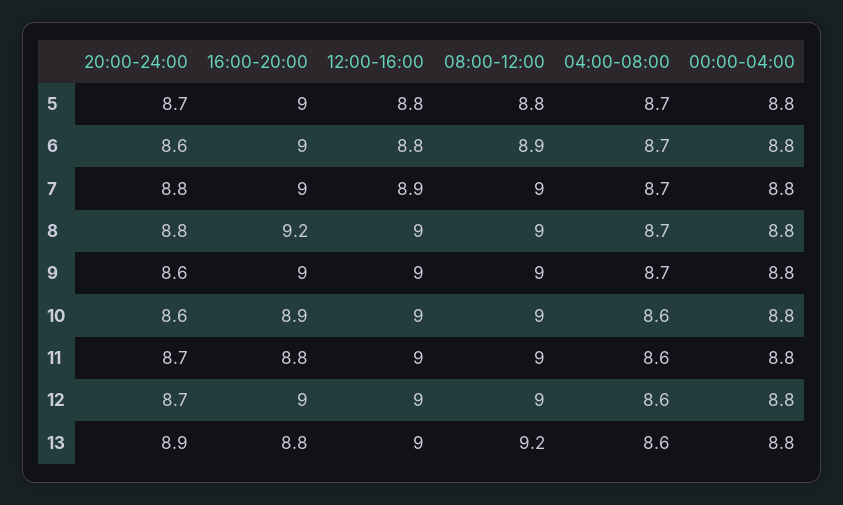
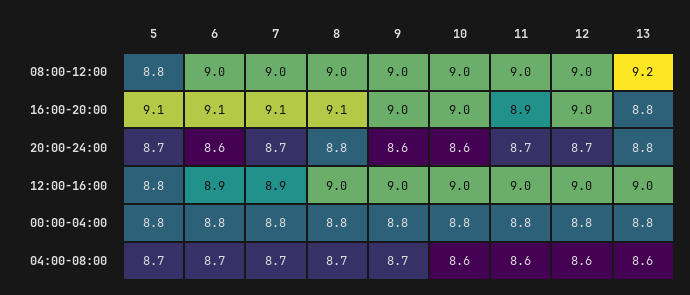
16:00-20:00, 5: 9 -> 9.1
16:00-20:00, 6: 9 -> 9.1
12:00-16:00, 6: 8.8 -> 8.9
08:00-12:00, 6: 8.9 -> 9
20:00-24:00, 7: 8.8 -> 8.7
16:00-20:00, 7: 9 -> 9.1
16:00-20:00, 8: 9.2 -> 9.1
16:00-20:00, 10: 8.9 -> 9
16:00-20:00, 11: 8.8 -> 8.9
20:00-24:00, 13: 8.9 -> 8.8

